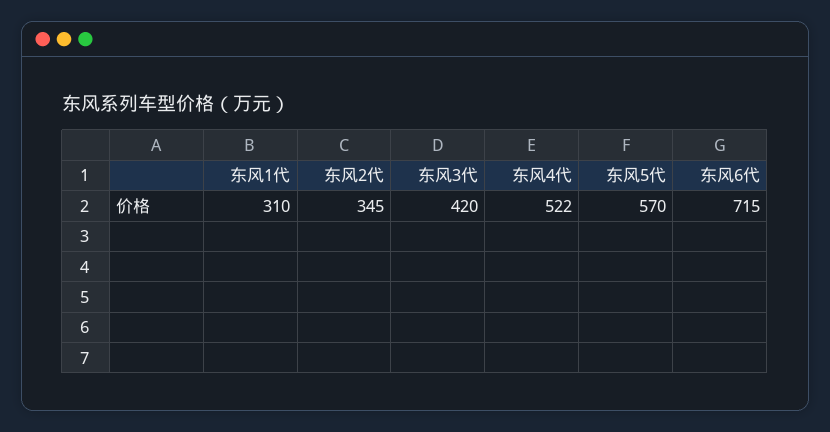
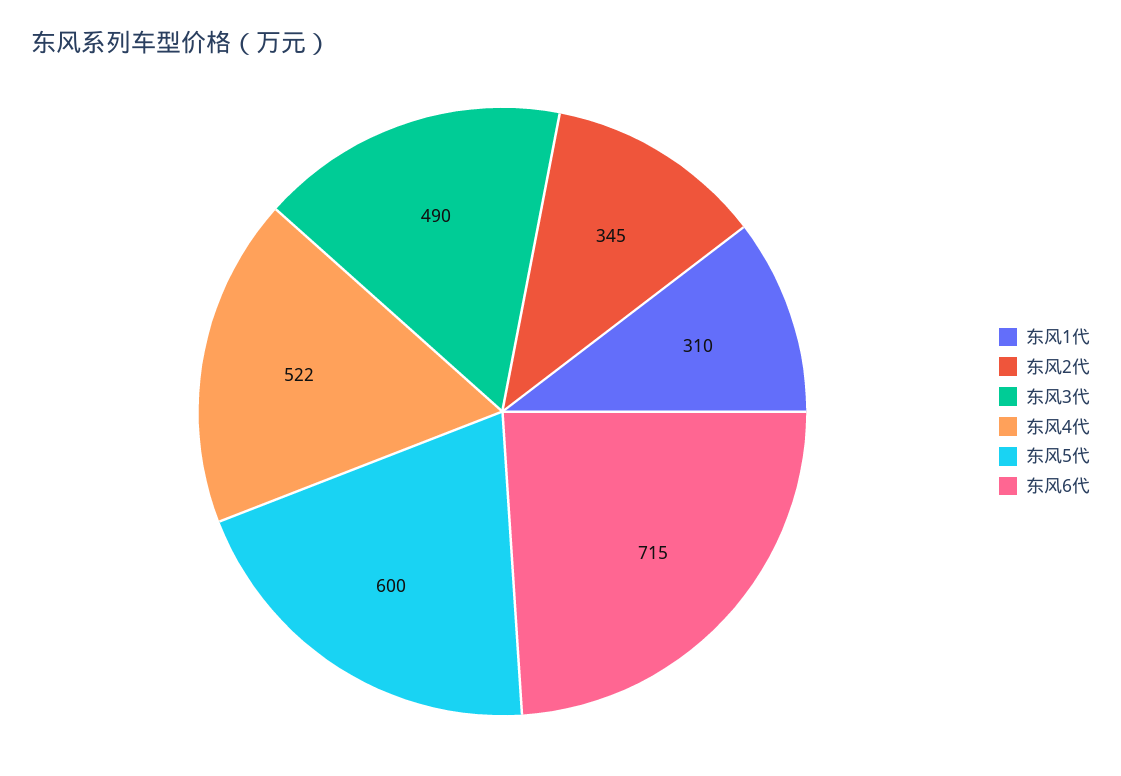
东风3代: 420 -> 490
东风5代: 570 -> 600

